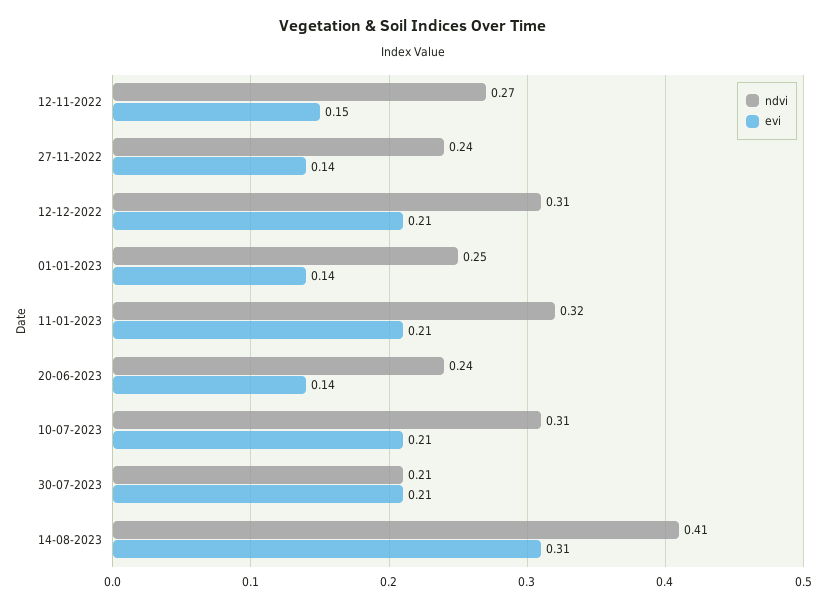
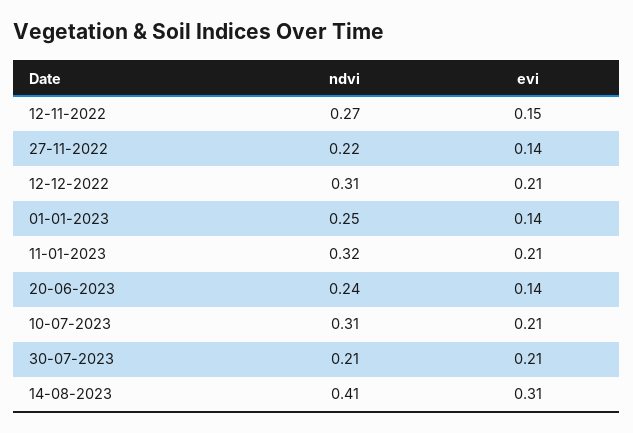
ndvi, 27-11-2022: 0.24 -> 0.22

